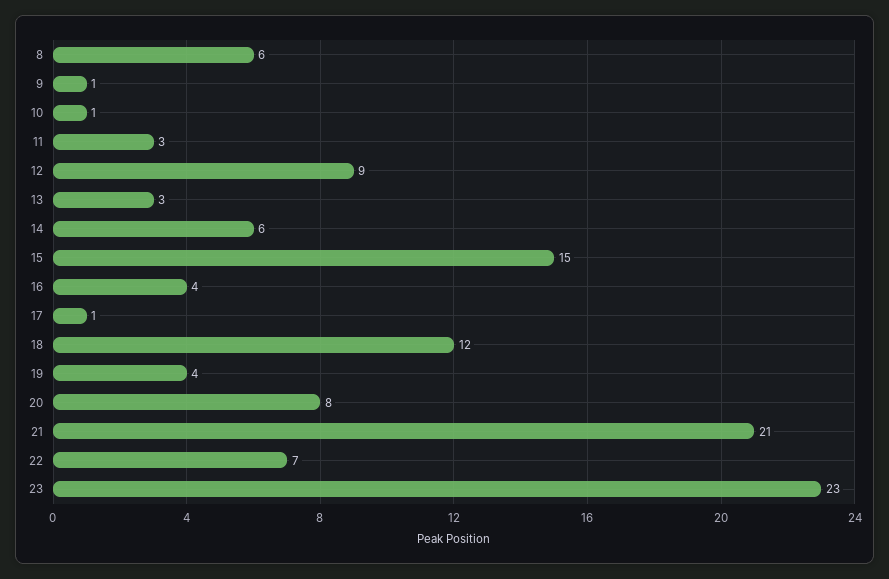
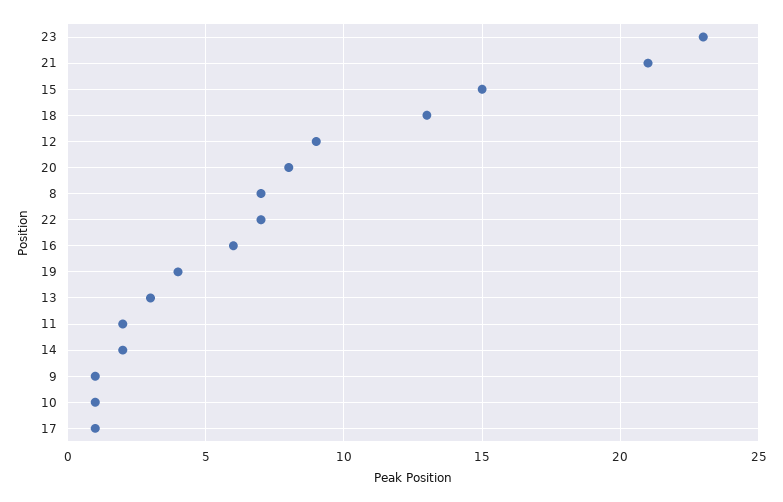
8: 6 -> 7
11: 3 -> 2
14: 6 -> 2
16: 4 -> 6
18: 12 -> 13

